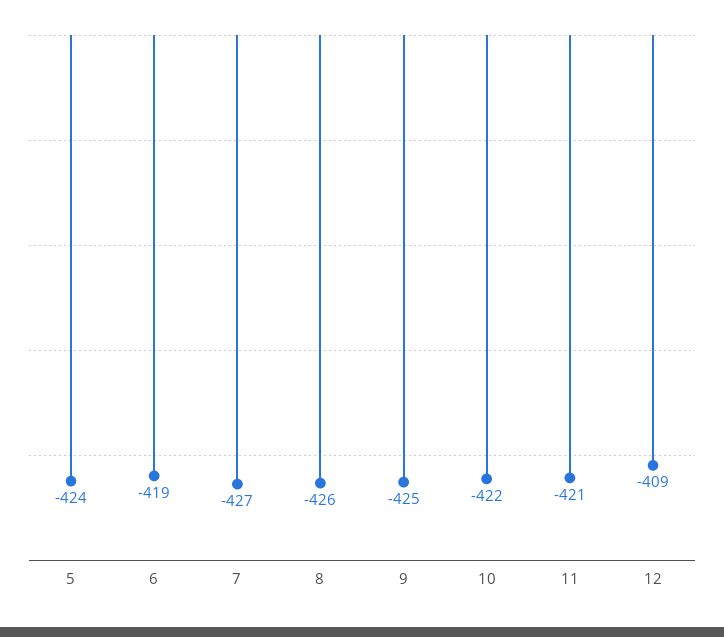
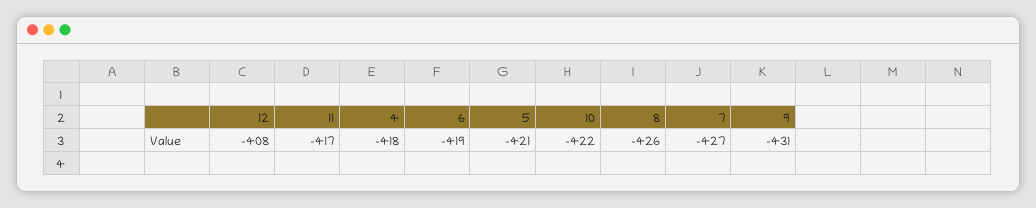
5: -424 -> -421
9: -425 -> -431
11: -421 -> -417
12: -409 -> -408
4: none -> -418

